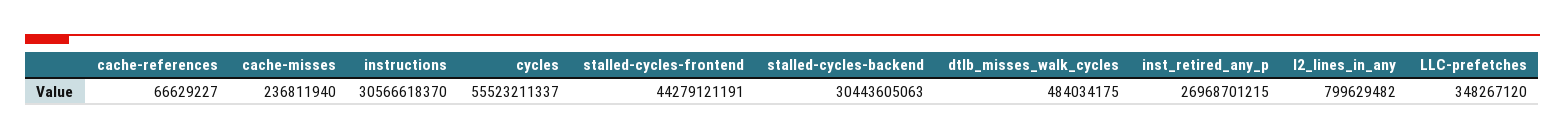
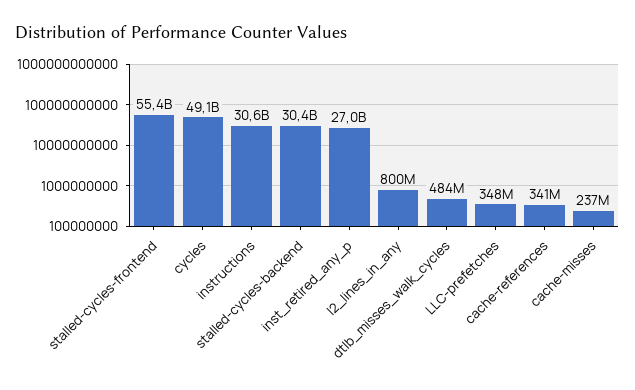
cache-references: 66629227 -> 341000000
cycles: 55523211337 -> 49100000000
stalled-cycles-frontend: 44279121191 -> 55400000000

